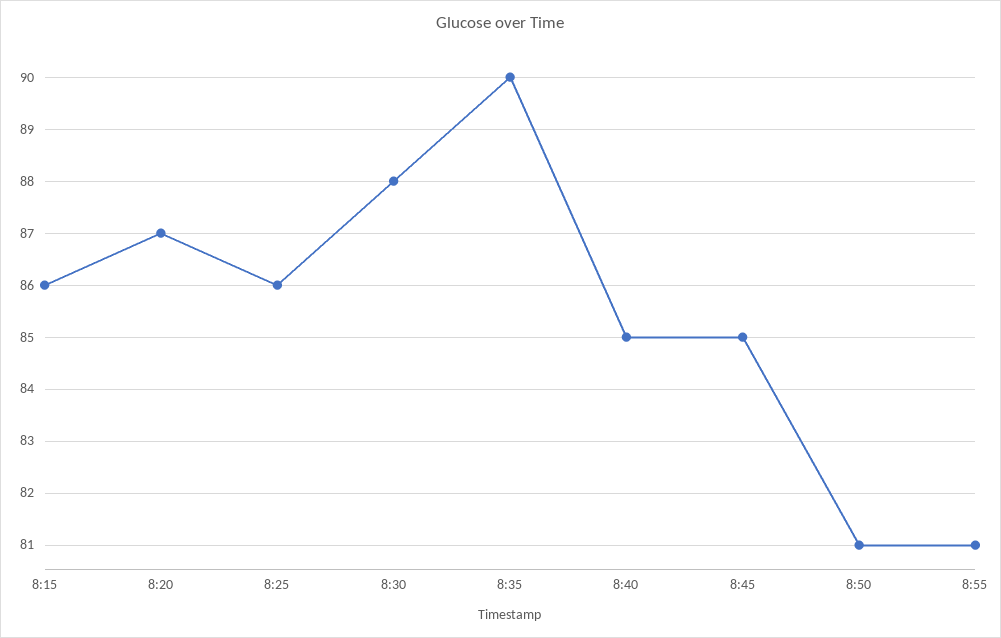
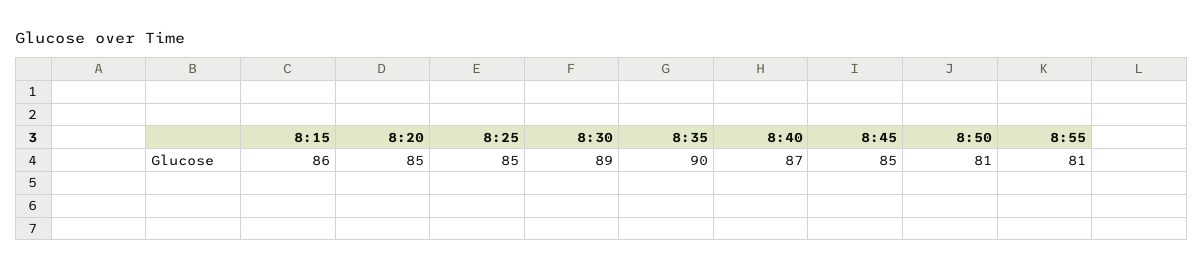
8:20: 87 -> 85
8:25: 86 -> 85
8:30: 88 -> 89
8:40: 85 -> 87

